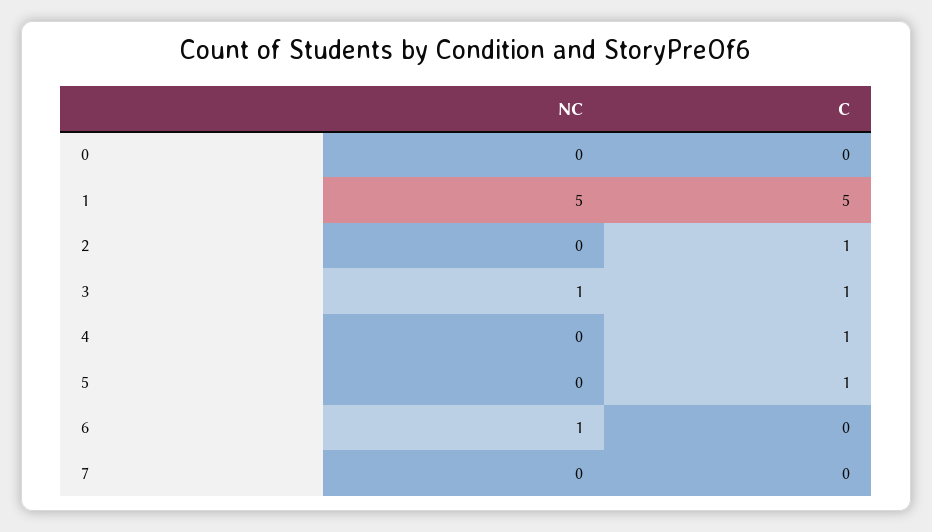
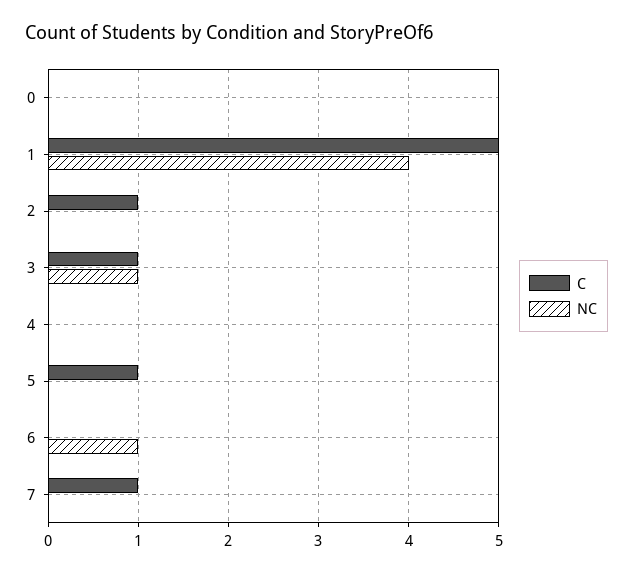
NC, 1: 5 -> 4
C, 4: 1 -> 0
C, 7: 0 -> 1

